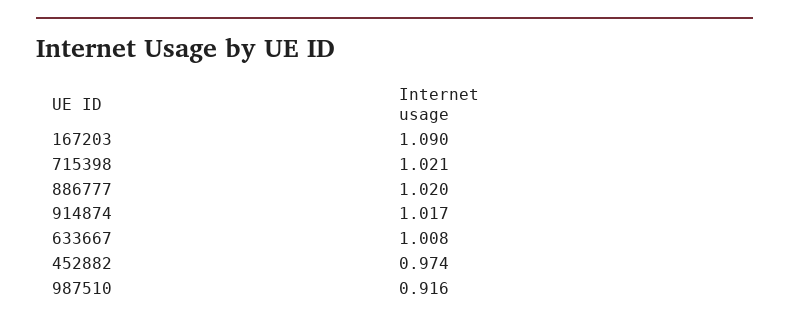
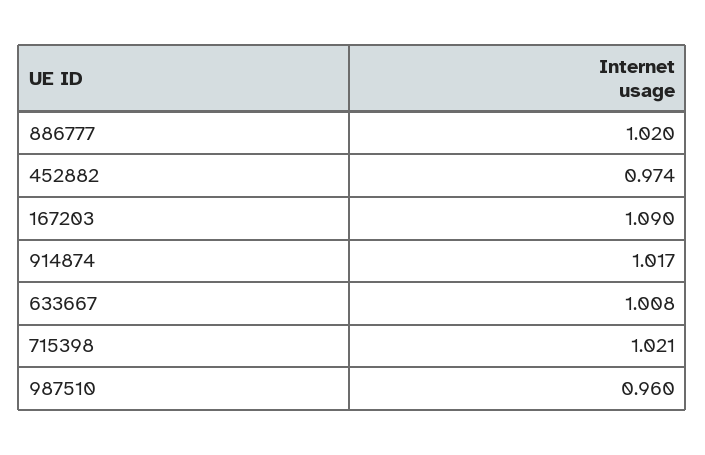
987510: 0.916 -> 0.96

